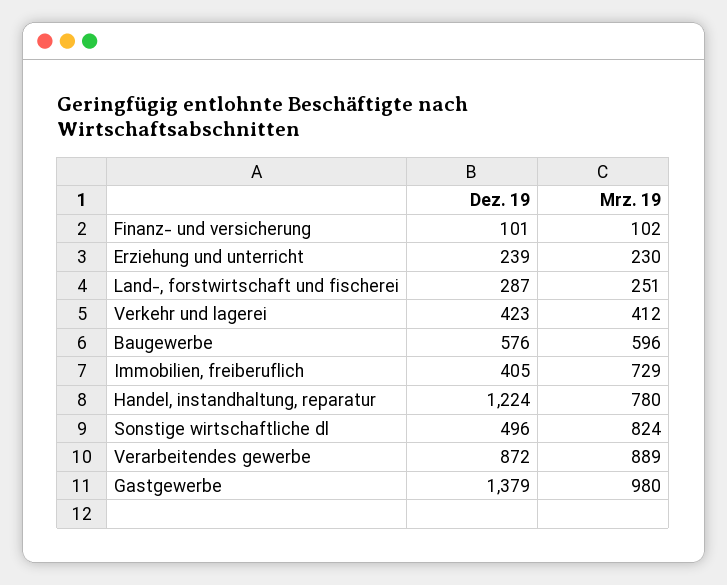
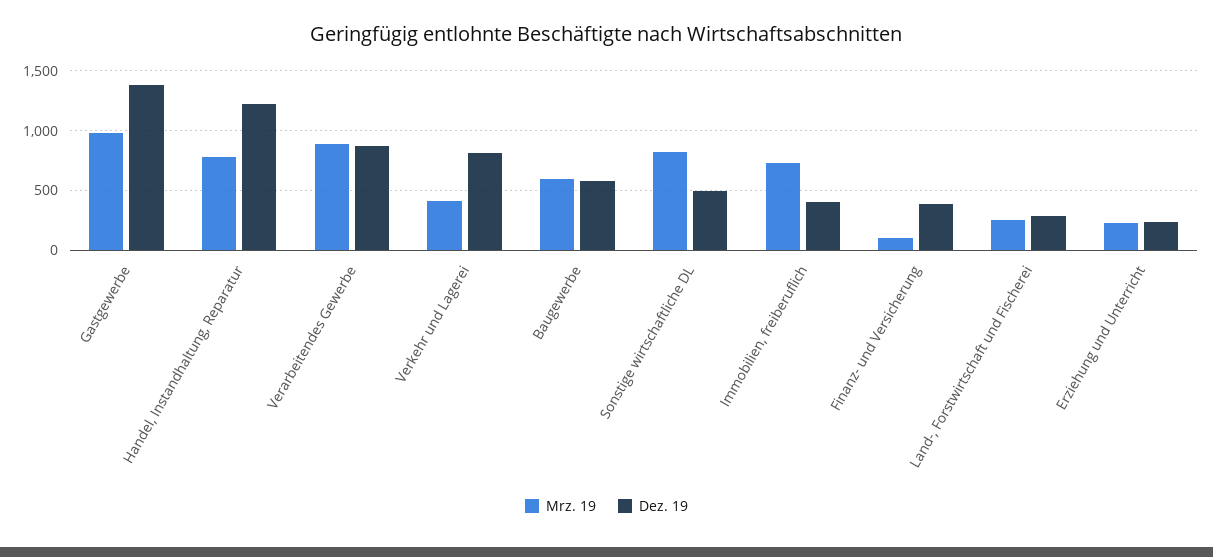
Dez. 19, Finanz- und versicherung: 101 -> 400
Dez. 19, Verkehr und lagerei: 423 -> 800

